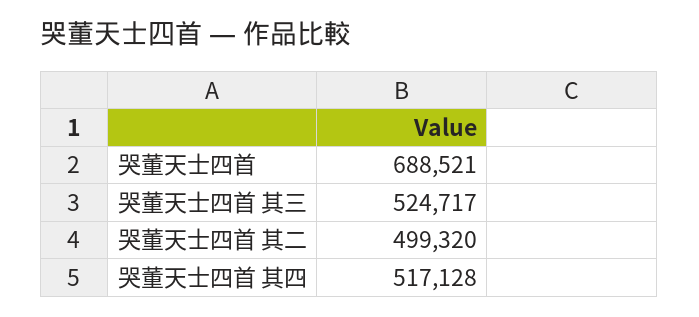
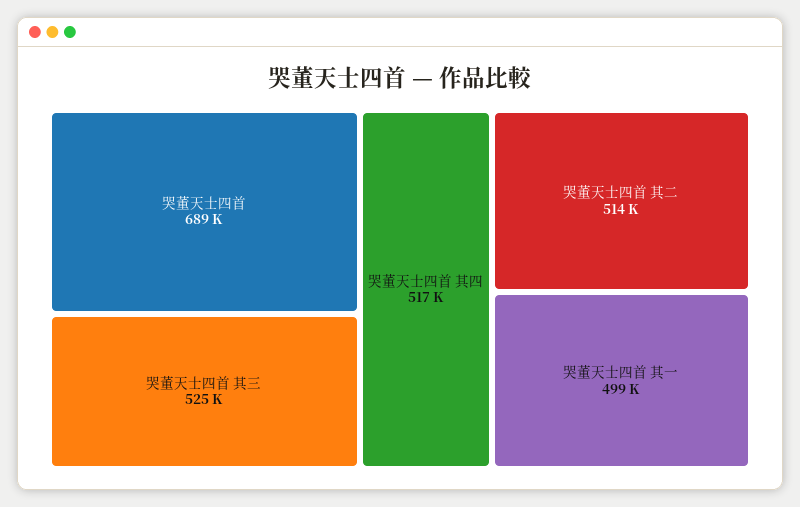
哭董天士四首 其二: 499320 -> 514000
哭董天士四首 其一: none -> 499000

